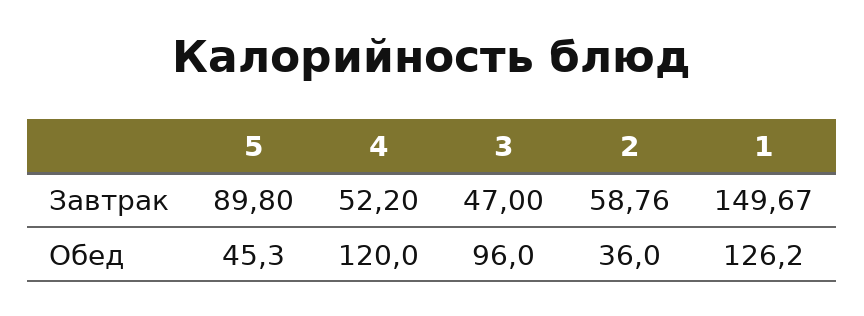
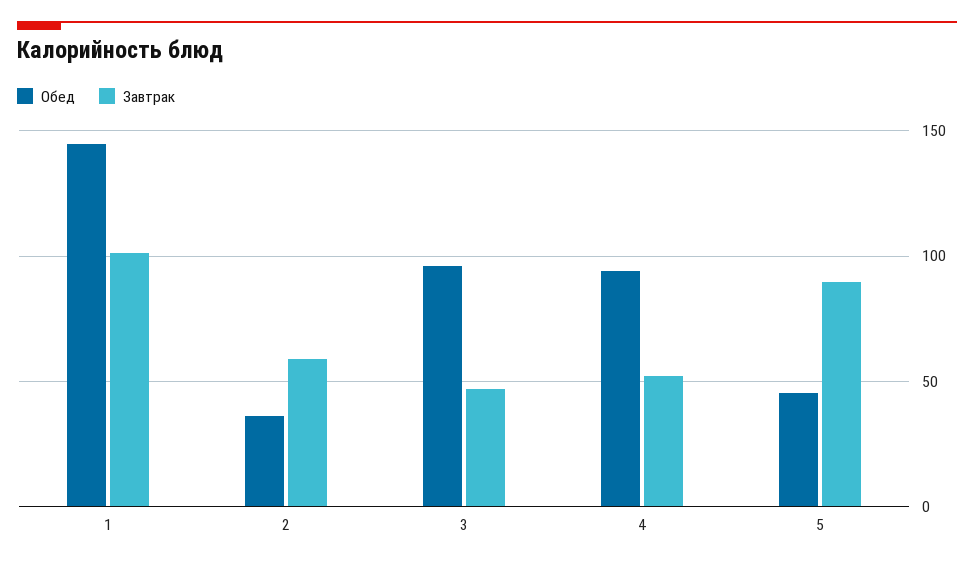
Завтрак, 1: 149.67 -> 100
Обед, 4: 120 -> 95
Обед, 1: 126.2 -> 145

